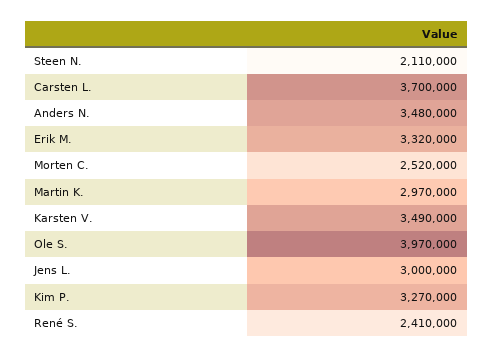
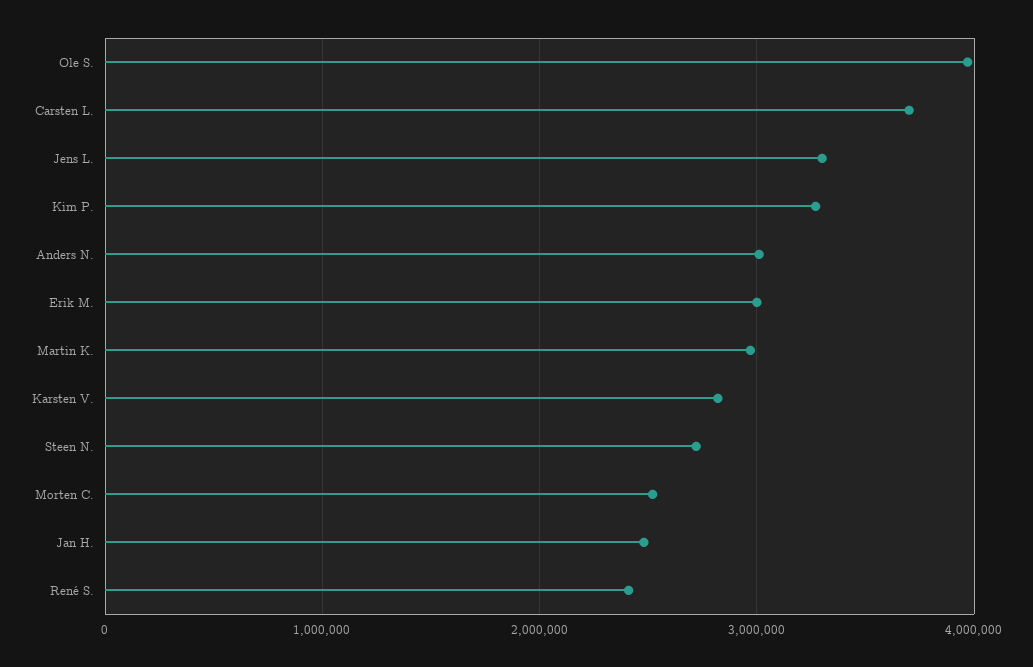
Steen N.: 2110000 -> 2700000
Anders N.: 3480000 -> 3000000
Erik M.: 3320000 -> 3000000
Karsten V.: 3490000 -> 2800000
Jens L.: 3000000 -> 3300000
Jan H.: none -> 2500000

